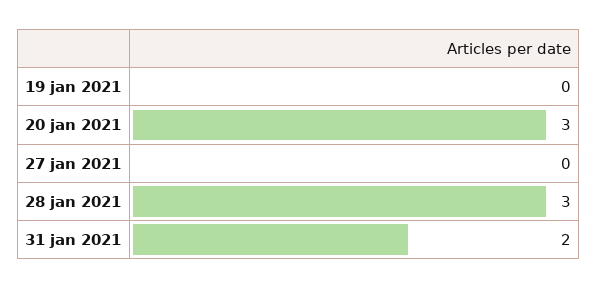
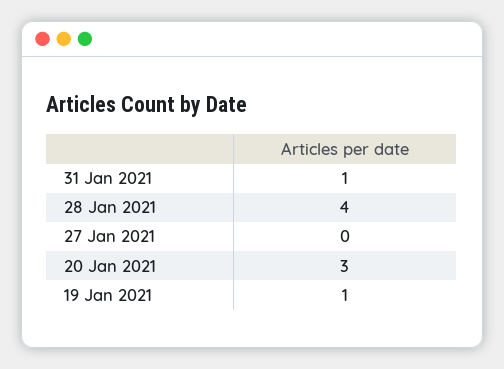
19 jan 2021: 0 -> 1
28 jan 2021: 3 -> 4
31 jan 2021: 2 -> 1

